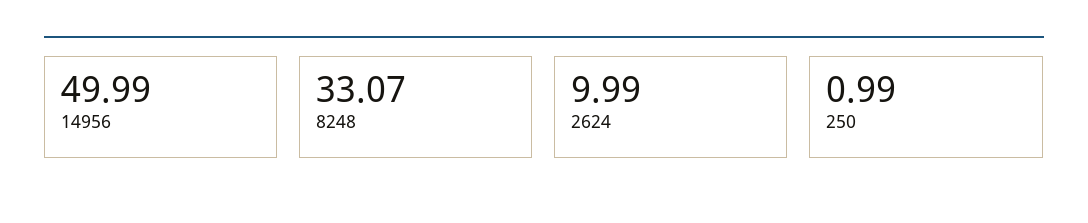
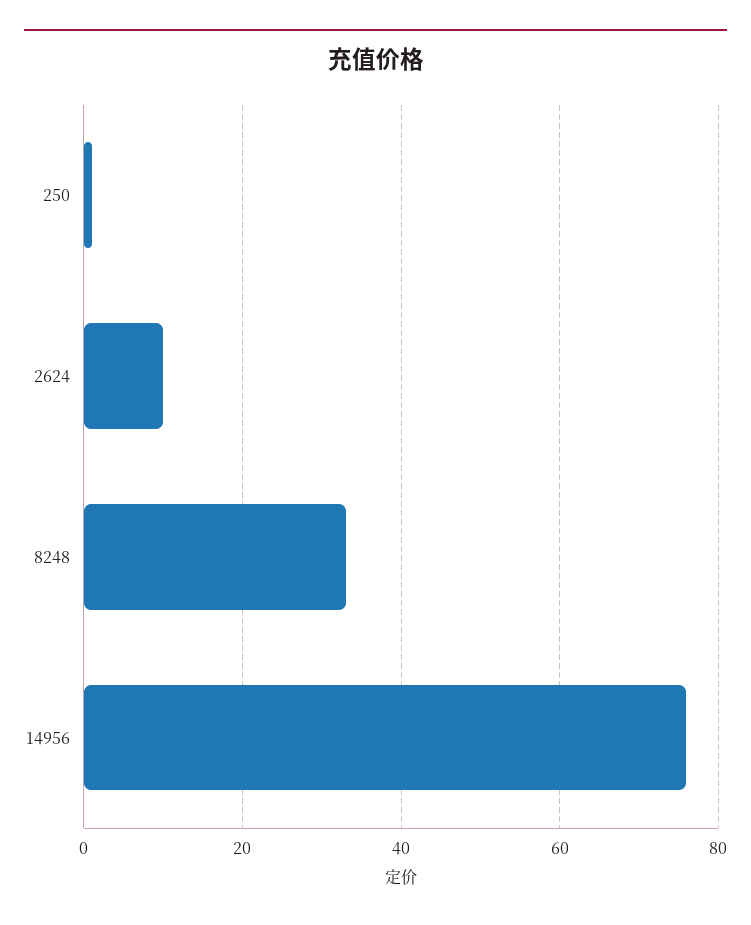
14956: 49.99 -> 76

